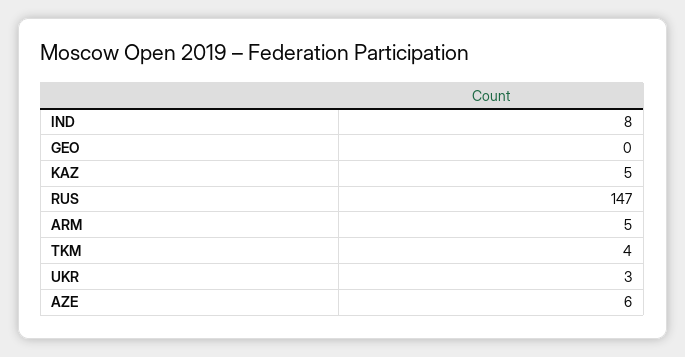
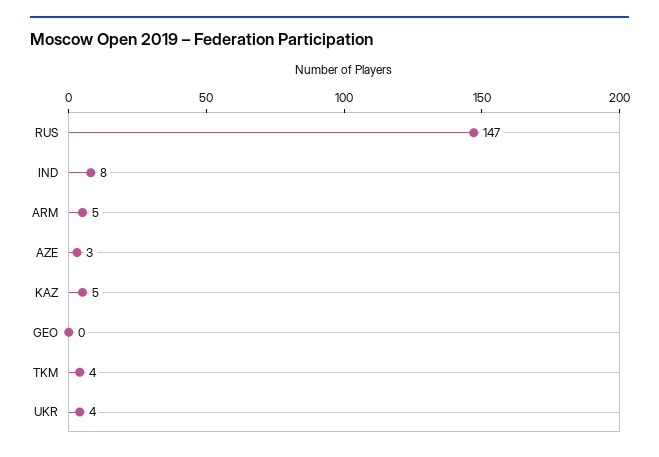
UKR: 3 -> 4
AZE: 6 -> 3

